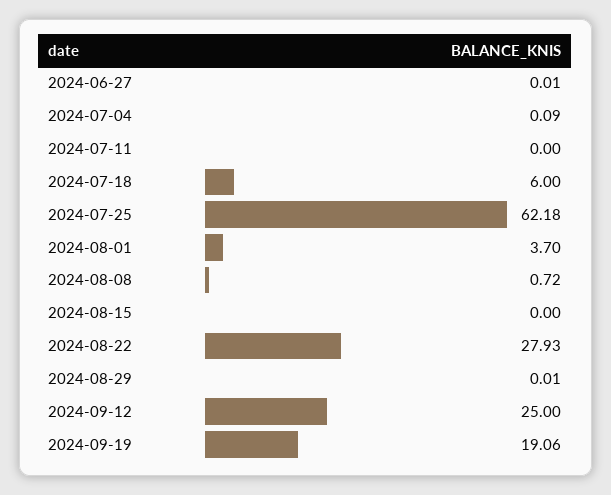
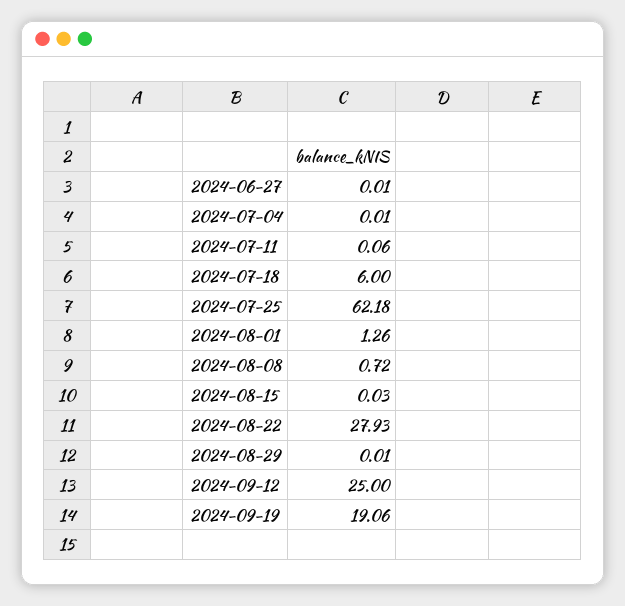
2024-07-04: 0.09 -> 0.01
2024-07-11: 0 -> 0.06
2024-08-01: 3.7 -> 1.26
2024-08-15: 0 -> 0.03

